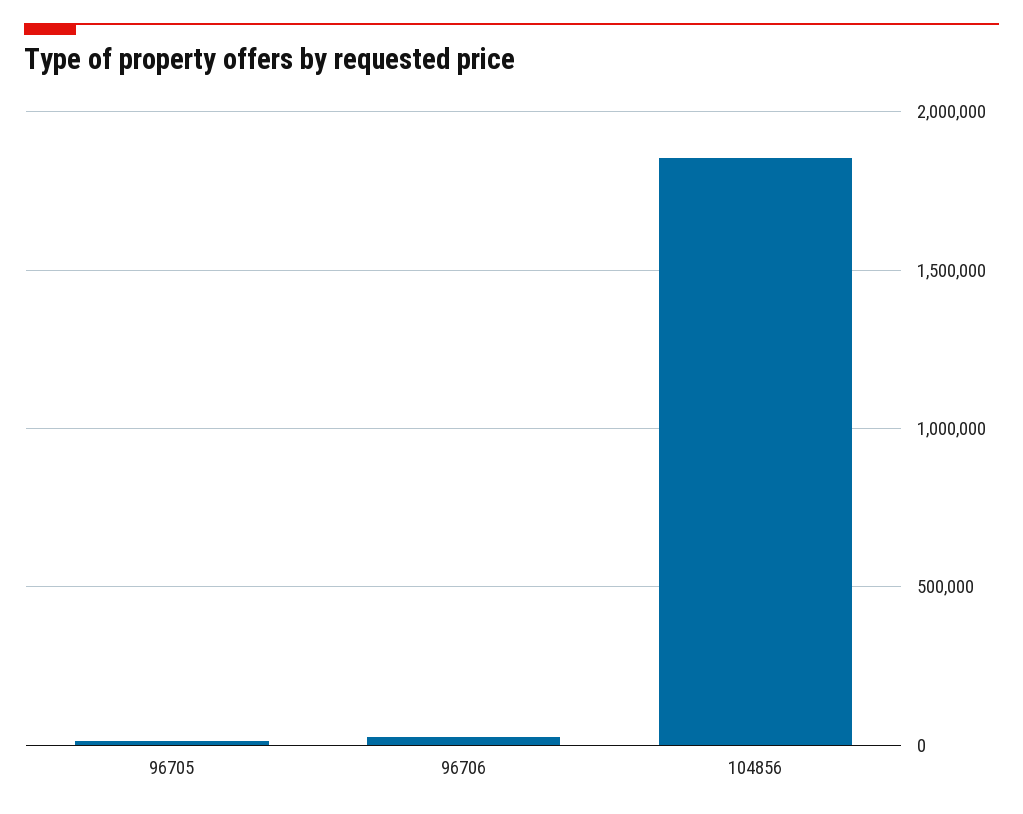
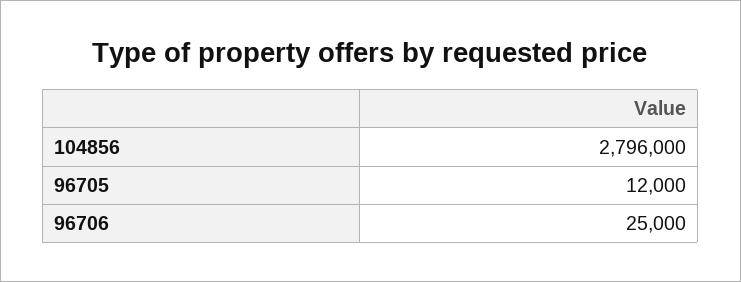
104856: 1850000 -> 2796000

